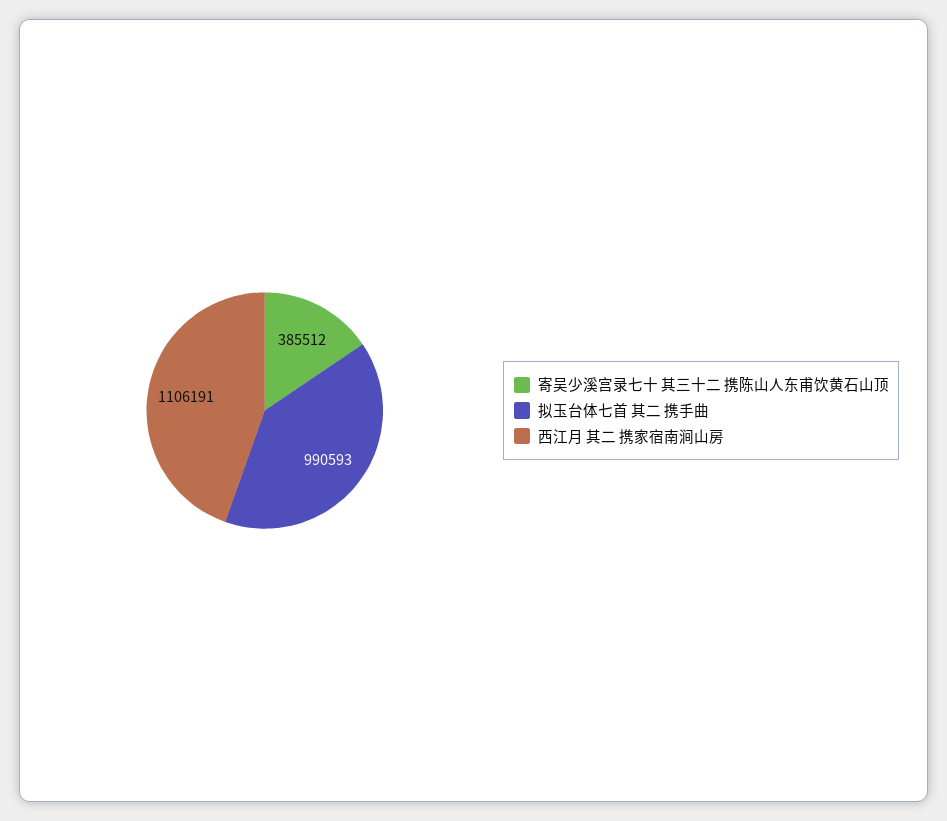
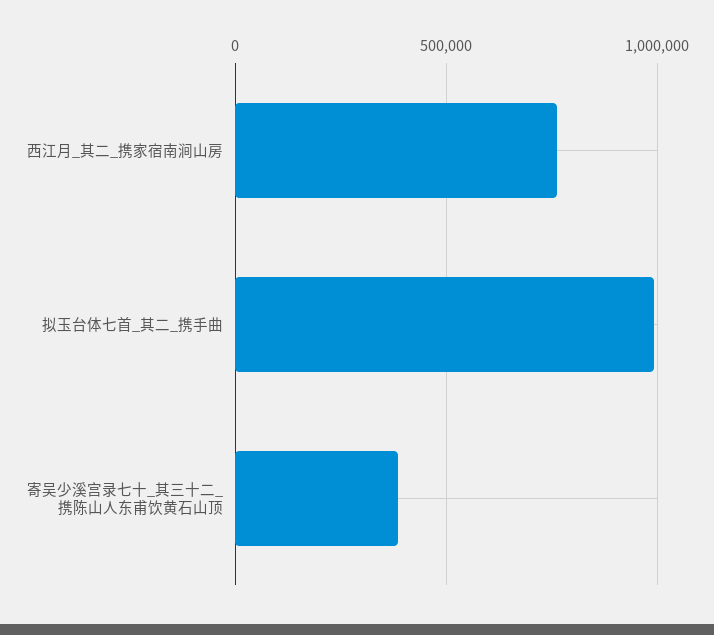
西江月 其二 携家宿南涧山房: 1106191 -> 750000

